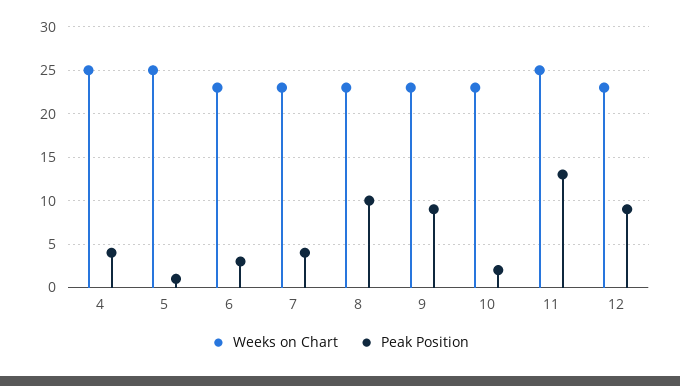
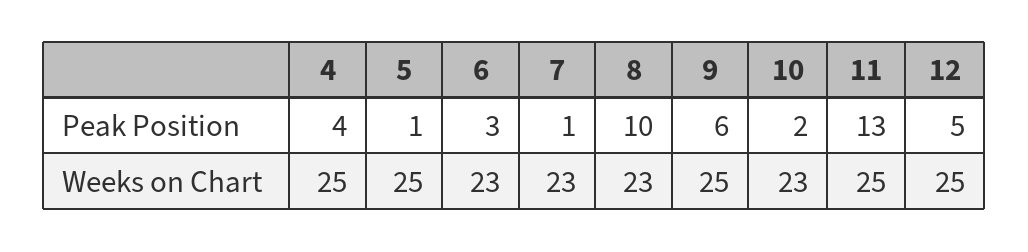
Peak Position, 7: 4 -> 1
Weeks on Chart, 9: 23 -> 25
Peak Position, 9: 9 -> 6
Weeks on Chart, 12: 23 -> 25
Peak Position, 12: 9 -> 5

